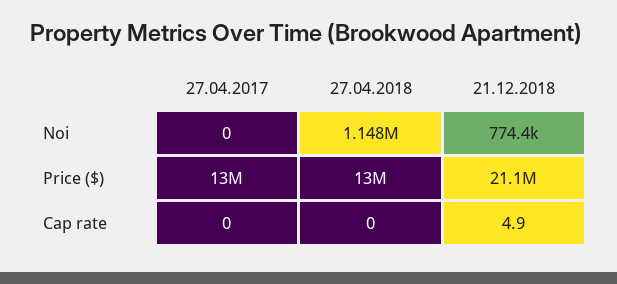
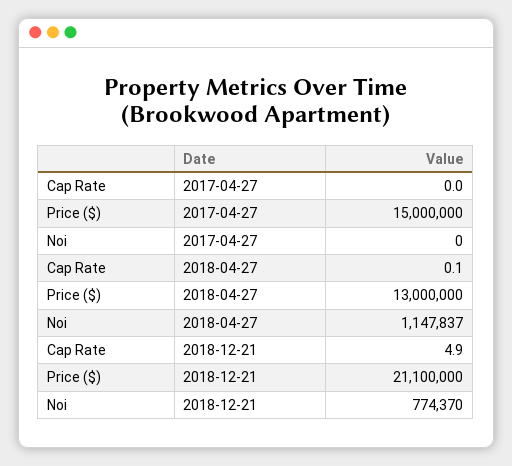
27.04.2017, Price ($): 13000000 -> 15000000
27.04.2018, Cap rate: 0 -> 0.1

